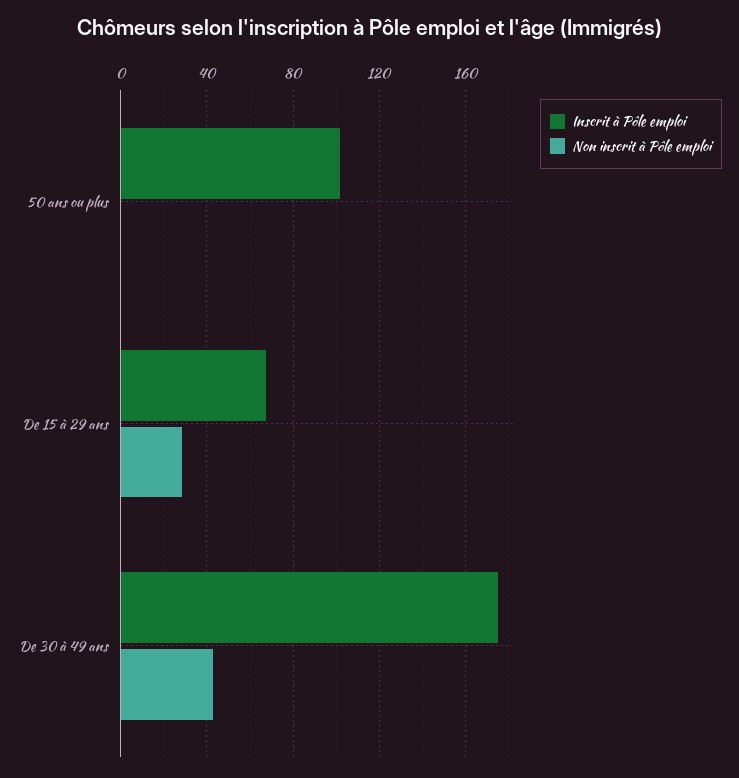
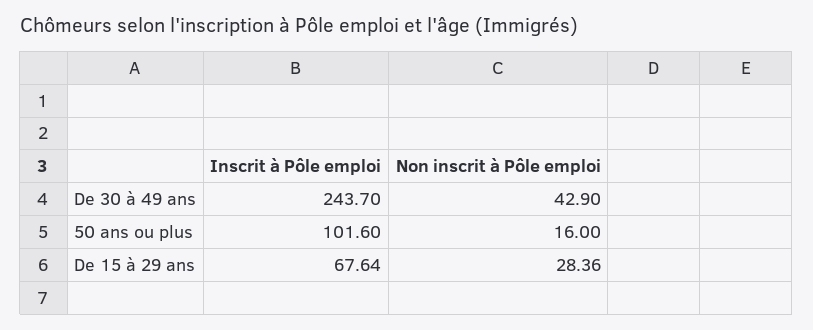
Non inscrit à Pôle emploi, 50 ans ou plus: 0 -> 16
Inscrit à Pôle emploi, De 30 à 49 ans: 175 -> 243.7

